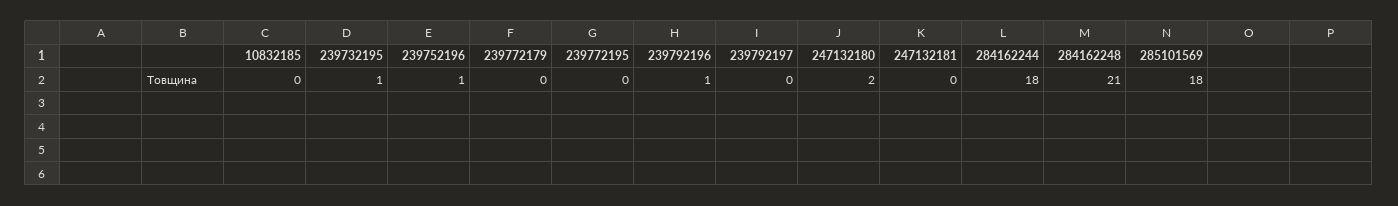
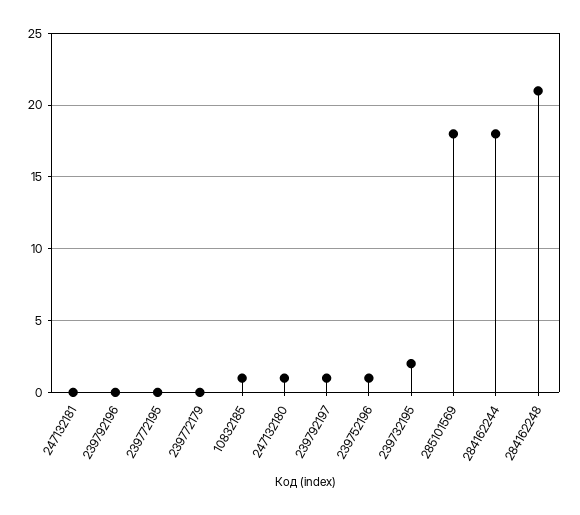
10832185: 0 -> 1
239732195: 1 -> 2
239792196: 1 -> 0
239792197: 0 -> 1
247132180: 2 -> 1

